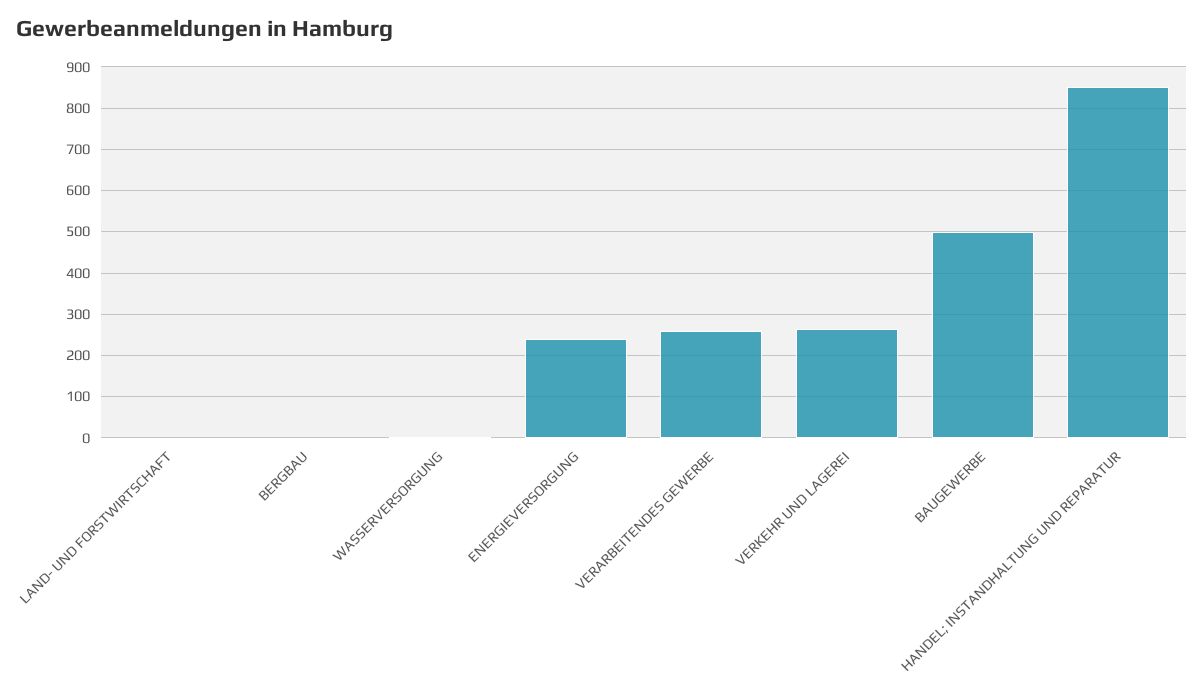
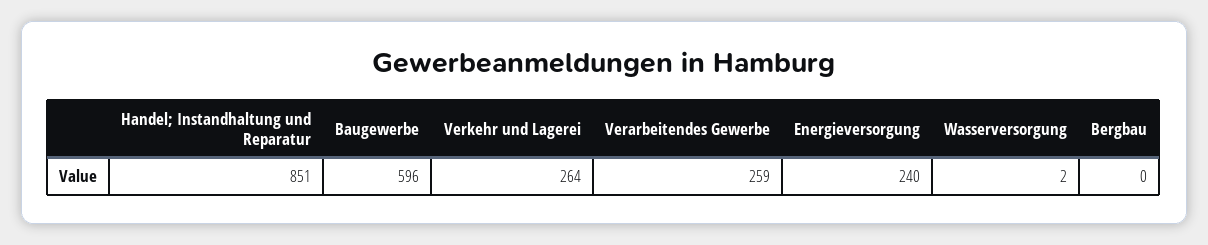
LAND- UND FORSTWIRTSCHAFT: 0 -> none
BAUGEWERBE: 500 -> 596

